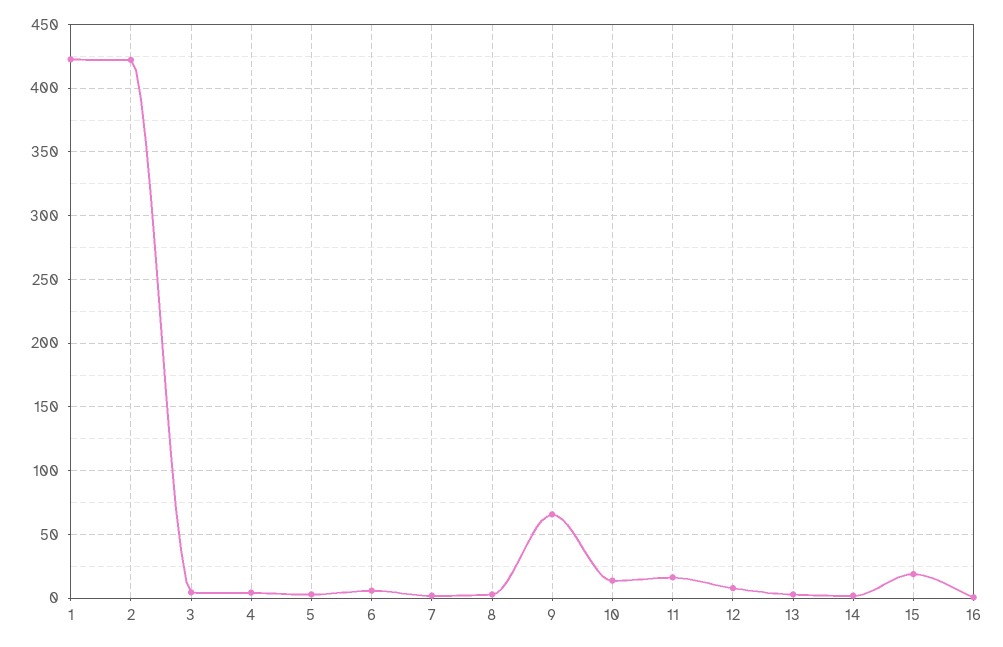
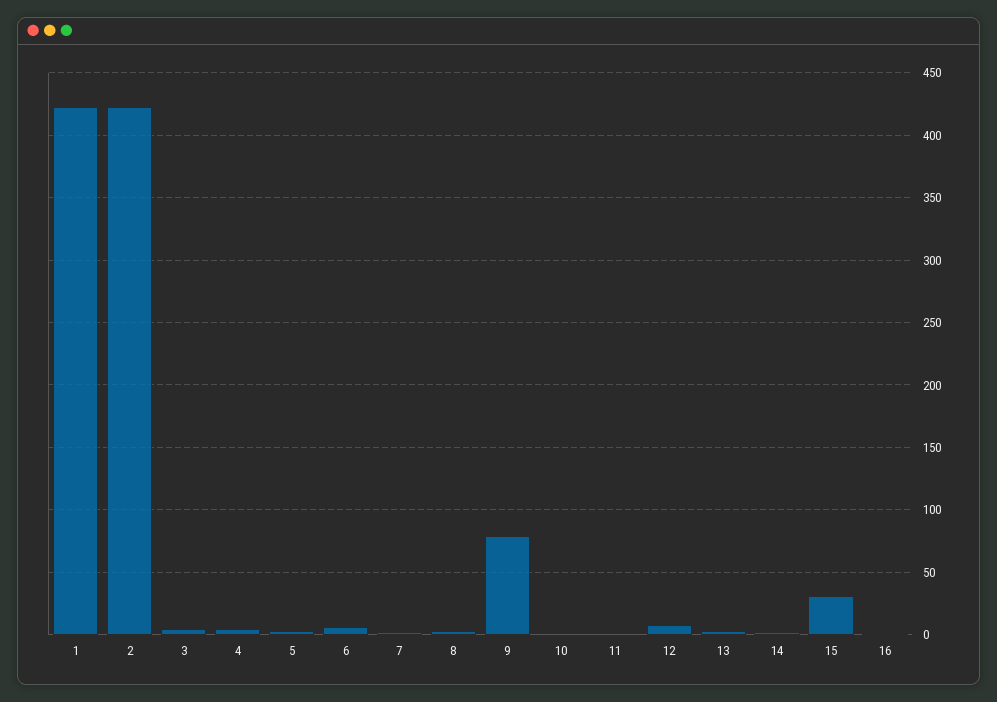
9: 65 -> 80
10: 15 -> 0
11: 15 -> 0
15: 20 -> 30

